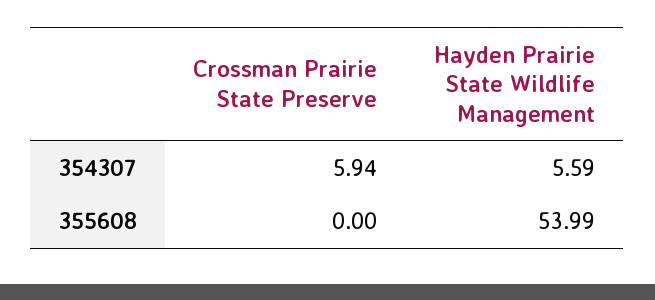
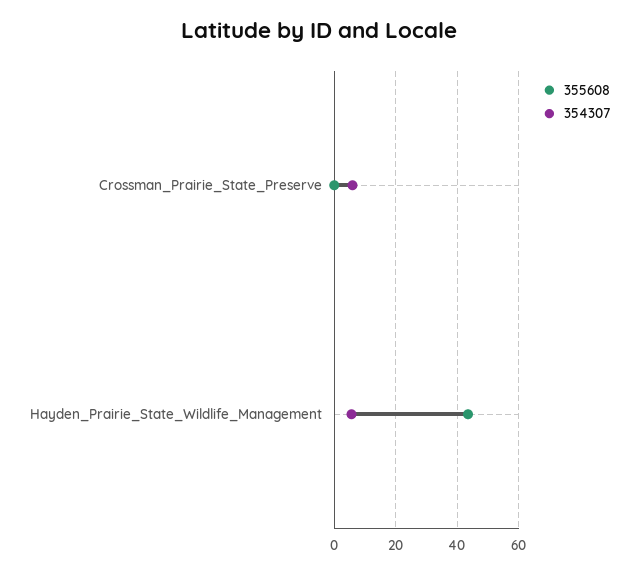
355608, Hayden Prairie State Wildlife Management: 53.99 -> 44

